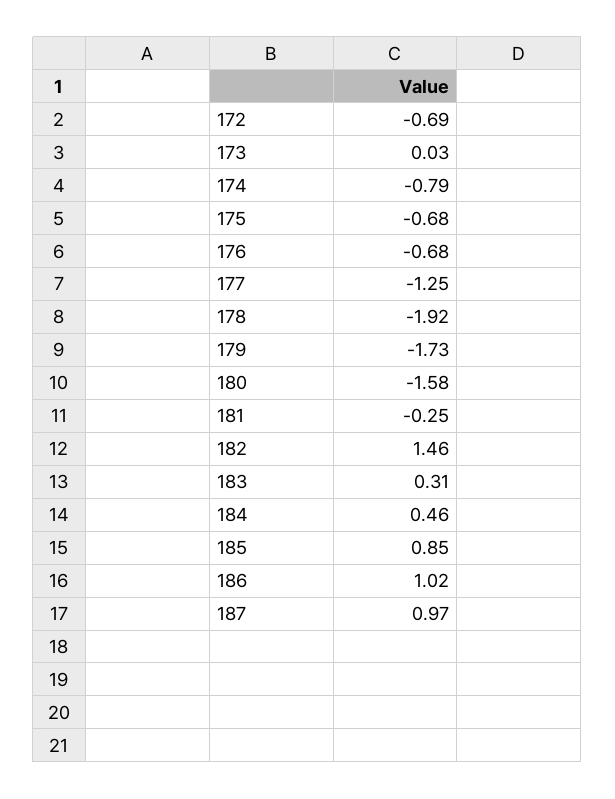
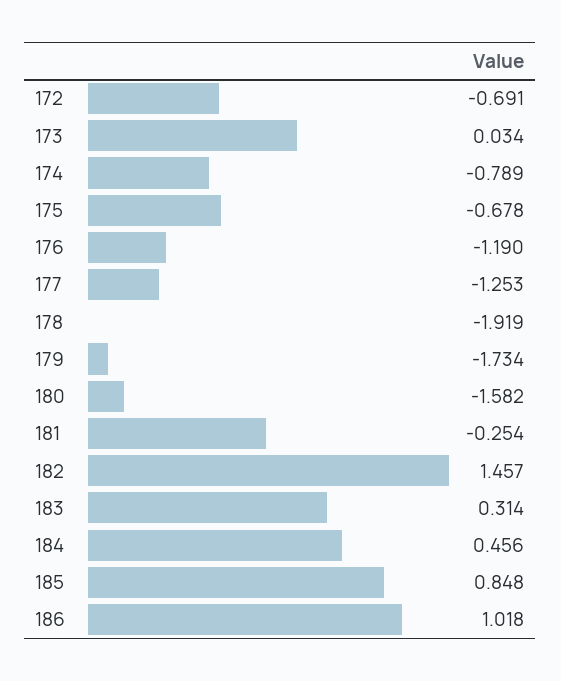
176: -0.68 -> -1.19
187: 0.97 -> none

